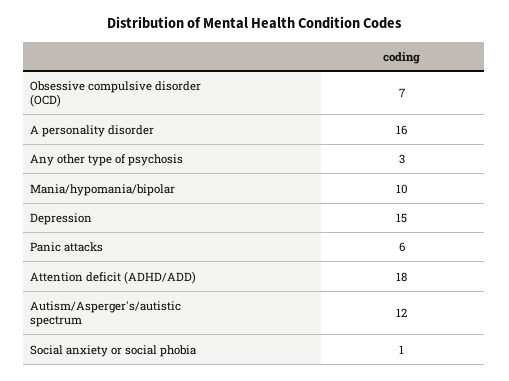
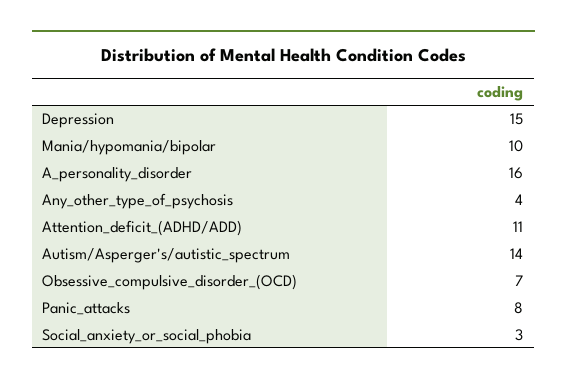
Any other type of psychosis: 3 -> 4
Panic attacks: 6 -> 8
Attention deficit (ADHD/ADD): 18 -> 11
Autism/Asperger's/autistic spectrum: 12 -> 14
Social anxiety or social phobia: 1 -> 3

